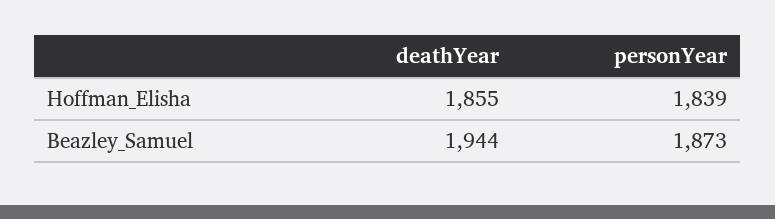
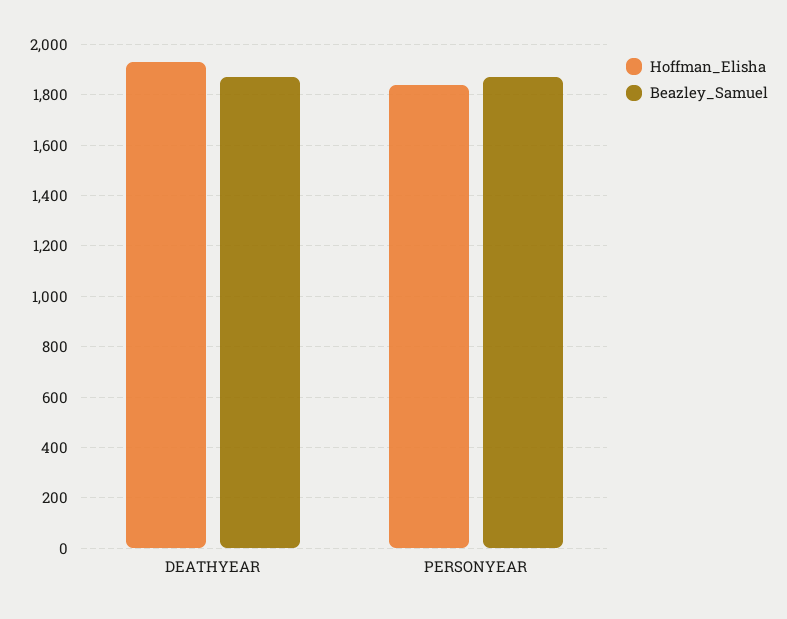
Hoffman_Elisha, deathYear: 1855 -> 1925
Beazley_Samuel, deathYear: 1944 -> 1875

